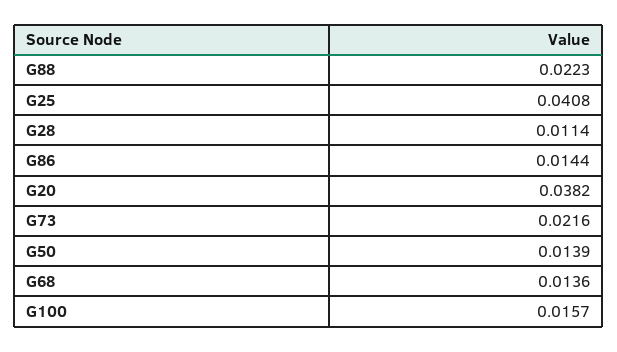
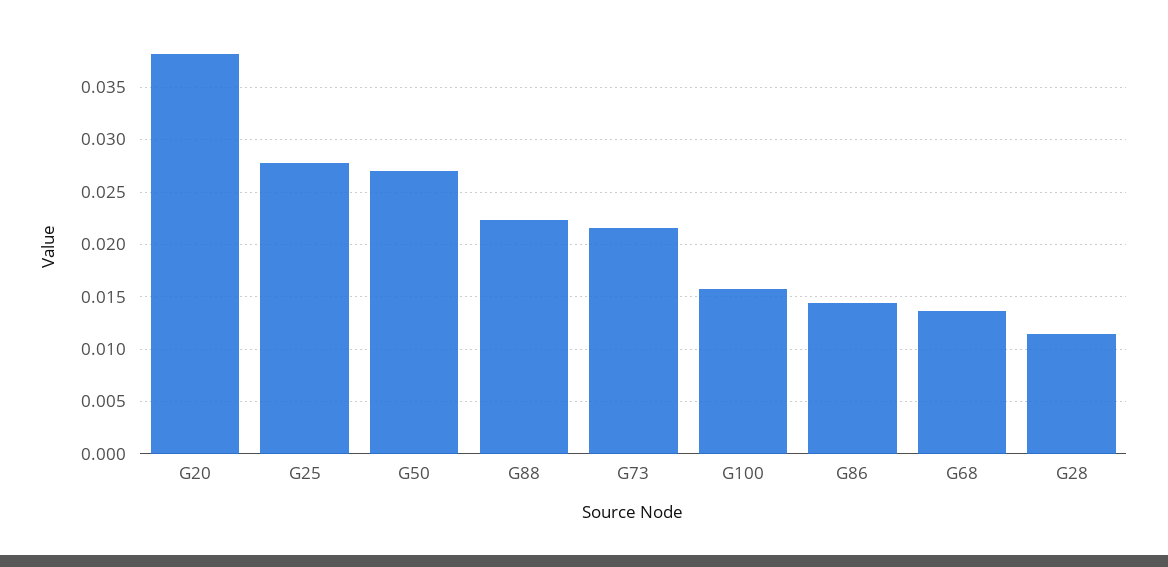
G25: 0.0408 -> 0.028
G50: 0.0139 -> 0.027

